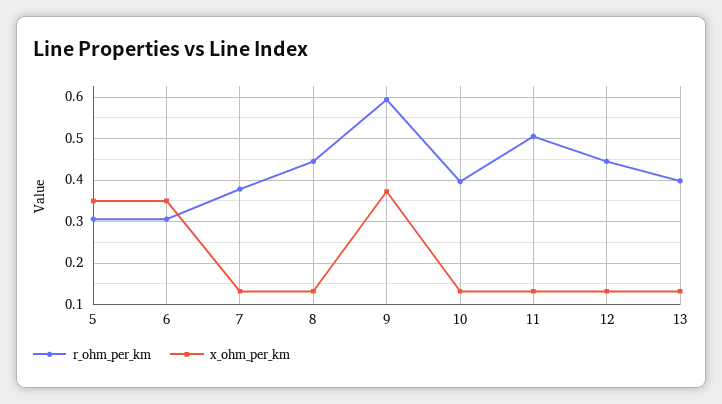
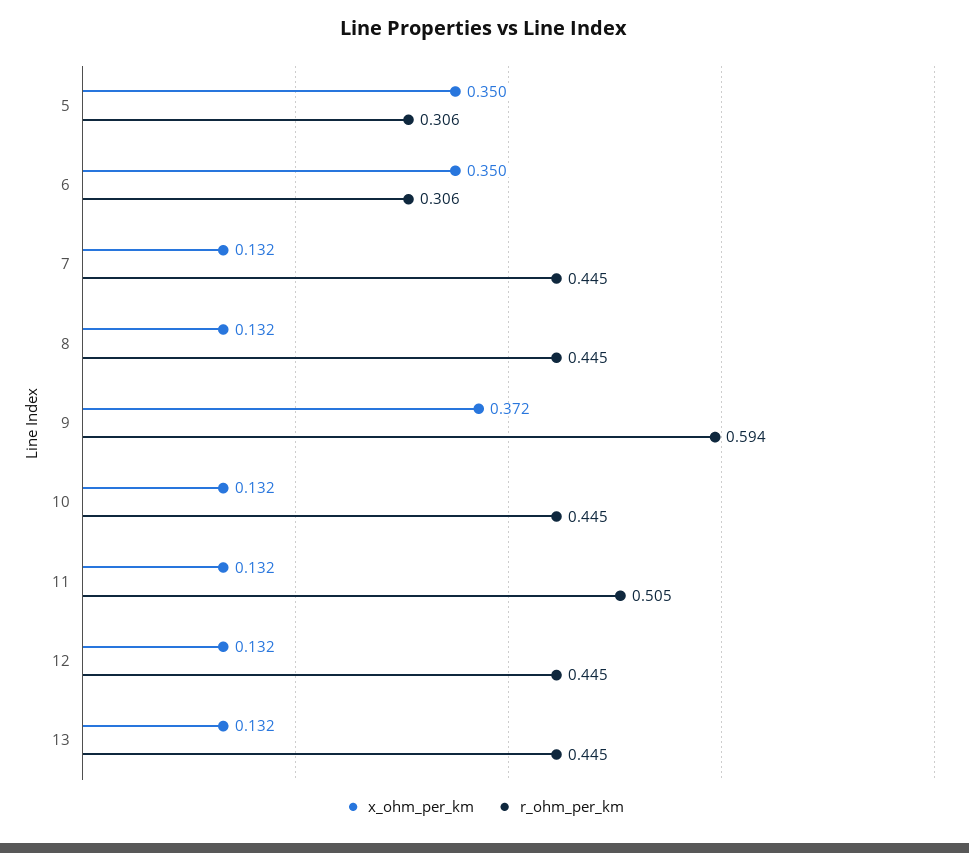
r_ohm_per_km, 7: 0.38 -> 0.445
r_ohm_per_km, 10: 0.4 -> 0.445
r_ohm_per_km, 13: 0.4 -> 0.445

